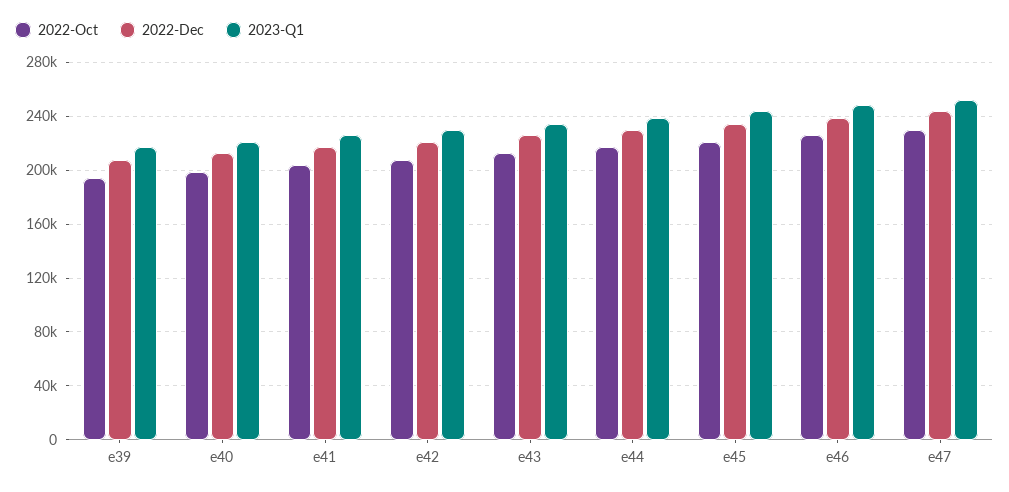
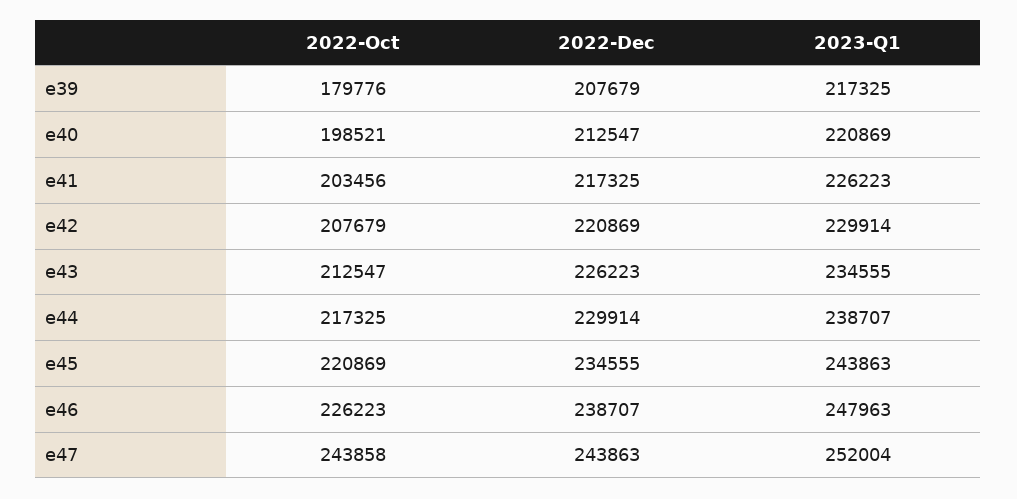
2022-Oct, e39: 195000 -> 179776
2022-Oct, e47: 230000 -> 243858

